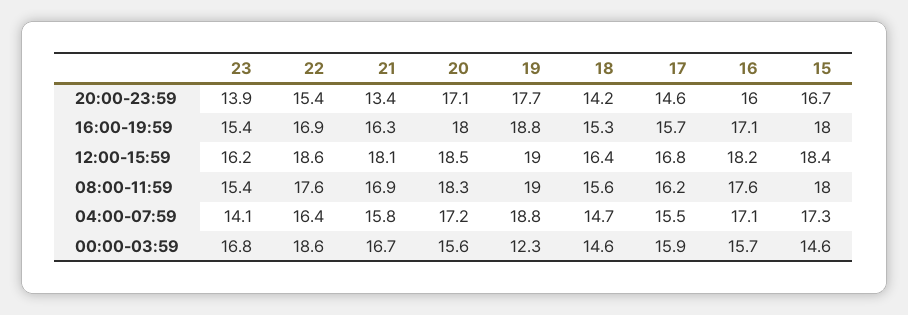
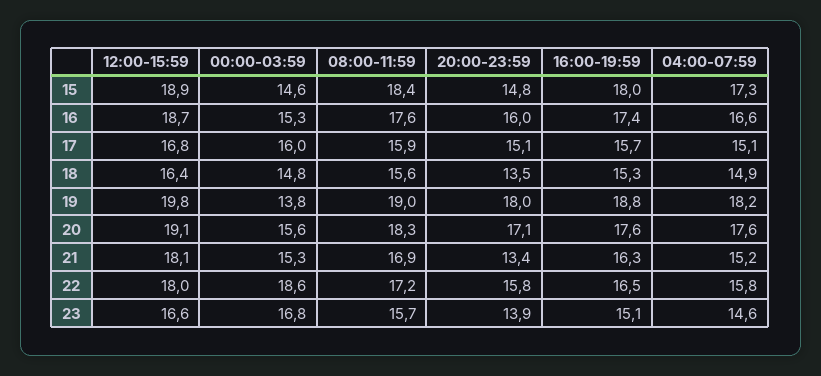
22, 20:00-23:59: 15.4 -> 15.8
19, 20:00-23:59: 17.7 -> 18
18, 20:00-23:59: 14.2 -> 13.5
17, 20:00-23:59: 14.6 -> 15.1
15, 20:00-23:59: 16.7 -> 14.8
23, 16:00-19:59: 15.4 -> 15.1
22, 16:00-19:59: 16.9 -> 16.5
20, 16:00-19:59: 18 -> 17.6
16, 16:00-19:59: 17.1 -> 17.4
23, 12:00-15:59: 16.2 -> 16.6
22, 12:00-15:59: 18.6 -> 18
20, 12:00-15:59: 18.5 -> 19.1
19, 12:00-15:59: 19 -> 19.8
16, 12:00-15:59: 18.2 -> 18.7
15, 12:00-15:59: 18.4 -> 18.9
23, 08:00-11:59: 15.4 -> 15.7
22, 08:00-11:59: 17.6 -> 17.2
17, 08:00-11:59: 16.2 -> 15.9
15, 08:00-11:59: 18 -> 18.4
23, 04:00-07:59: 14.1 -> 14.6
22, 04:00-07:59: 16.4 -> 15.8
21, 04:00-07:59: 15.8 -> 15.2
20, 04:00-07:59: 17.2 -> 17.6
19, 04:00-07:59: 18.8 -> 18.2
18, 04:00-07:59: 14.7 -> 14.9
17, 04:00-07:59: 15.5 -> 15.1
16, 04:00-07:59: 17.1 -> 16.6
21, 00:00-03:59: 16.7 -> 15.3
19, 00:00-03:59: 12.3 -> 13.8
18, 00:00-03:59: 14.6 -> 14.8
17, 00:00-03:59: 15.9 -> 16
16, 00:00-03:59: 15.7 -> 15.3

